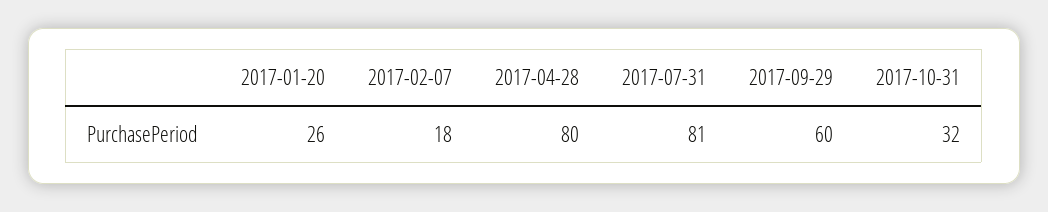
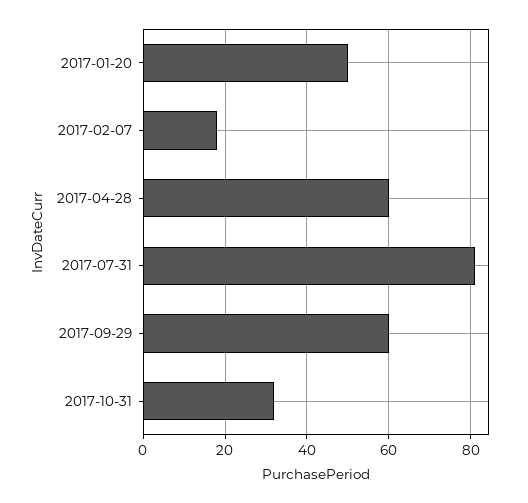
2017-01-20: 26 -> 50
2017-04-28: 80 -> 60

